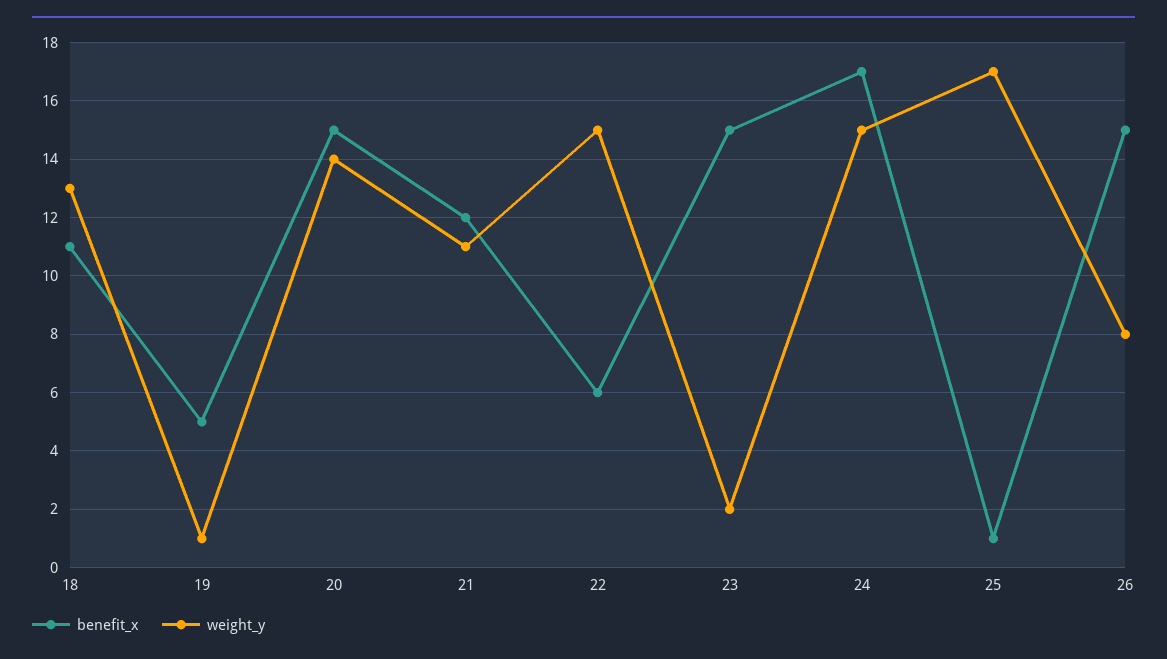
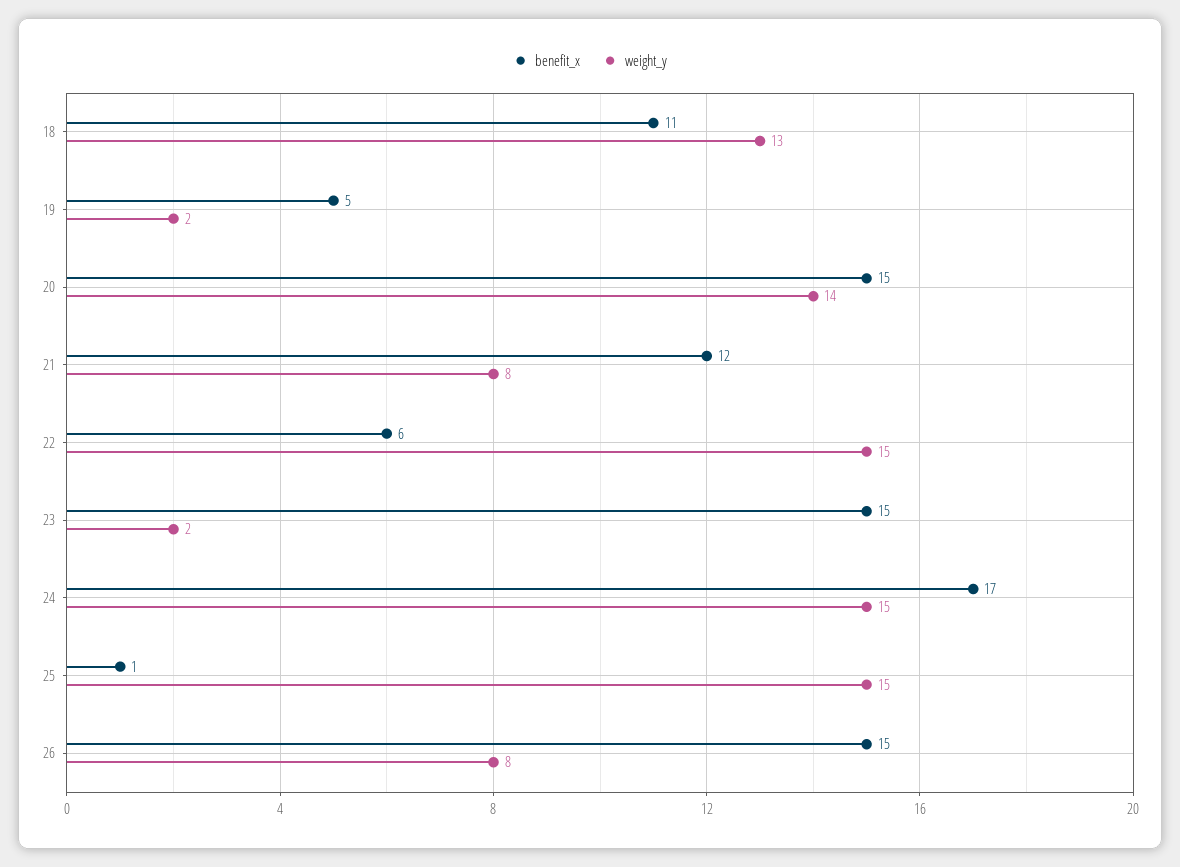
weight_y, 19: 1 -> 2
weight_y, 21: 11 -> 8
weight_y, 25: 17 -> 15

